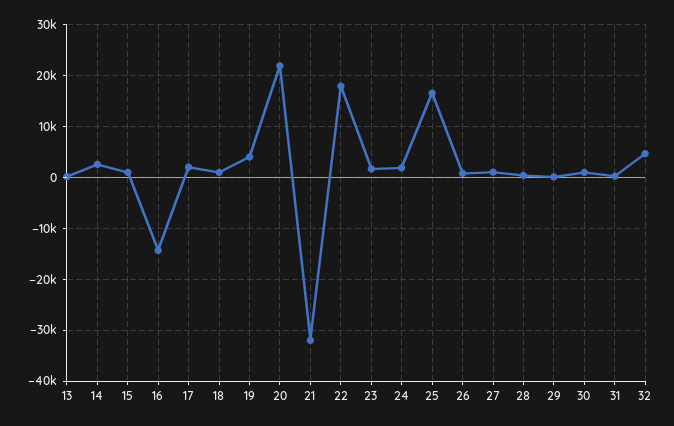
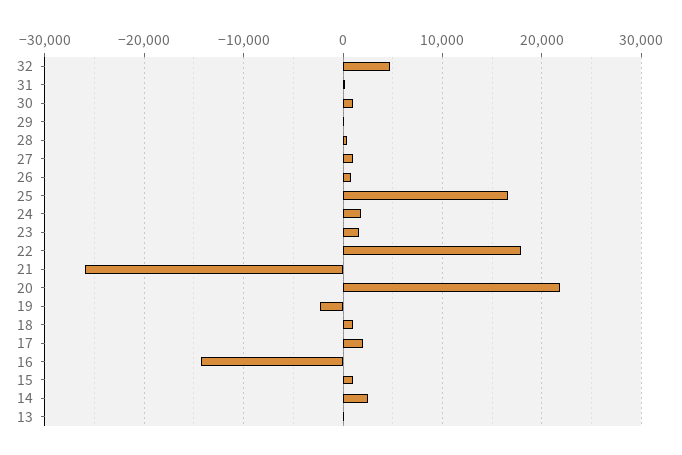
19: 4000 -> -2000
21: -32000 -> -26000

